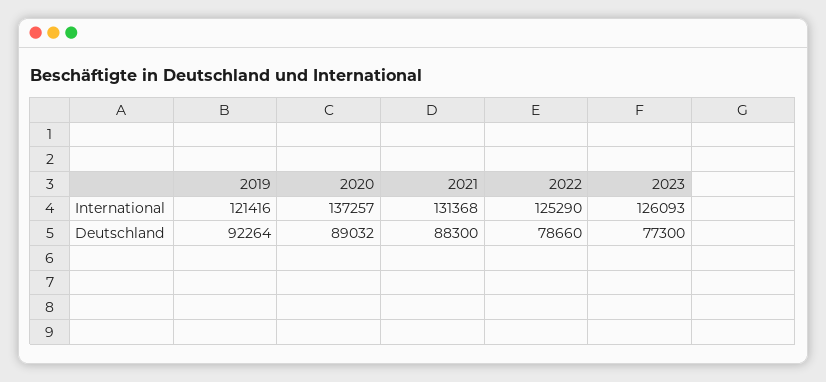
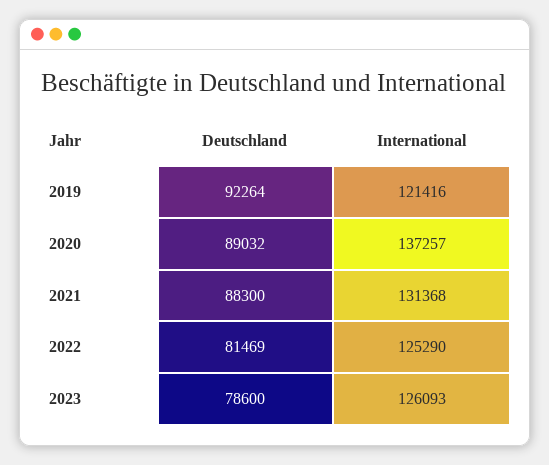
2022, Deutschland: 78660 -> 81469
2023, Deutschland: 77300 -> 78600

